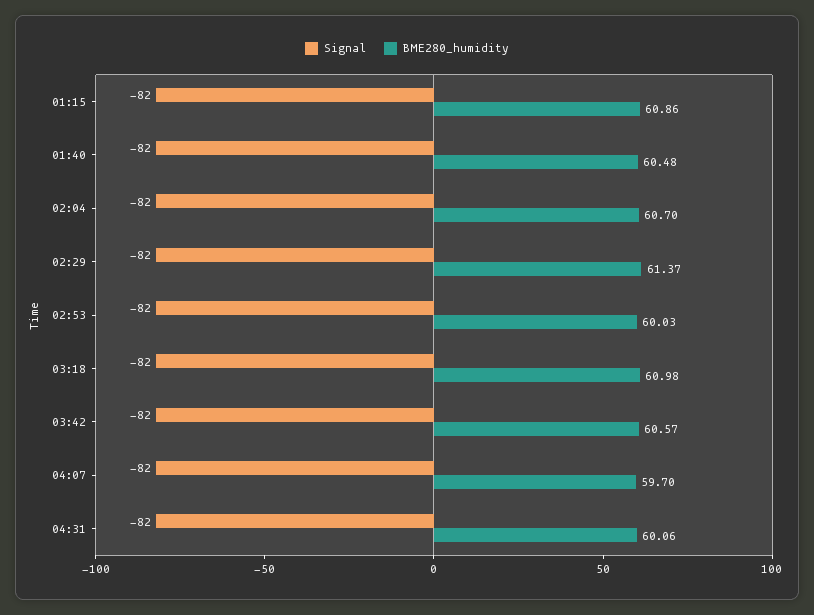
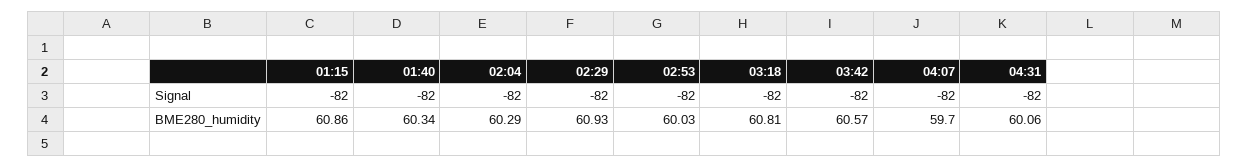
BME280_humidity, 01:40: 60.48 -> 60.34
BME280_humidity, 02:04: 60.7 -> 60.29
BME280_humidity, 02:29: 61.37 -> 60.93
BME280_humidity, 03:18: 60.98 -> 60.81

